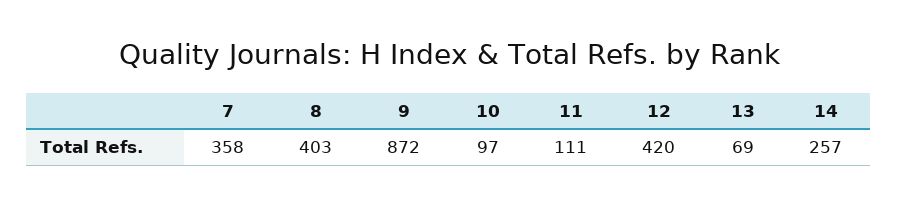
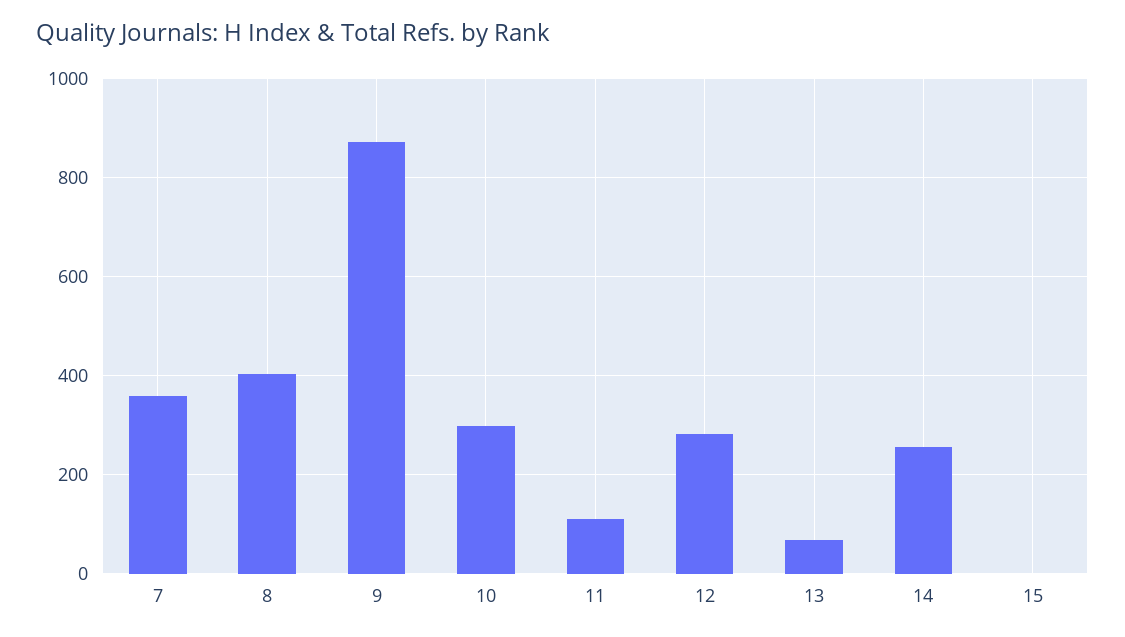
10: 97 -> 300
12: 420 -> 280
15: none -> 0

